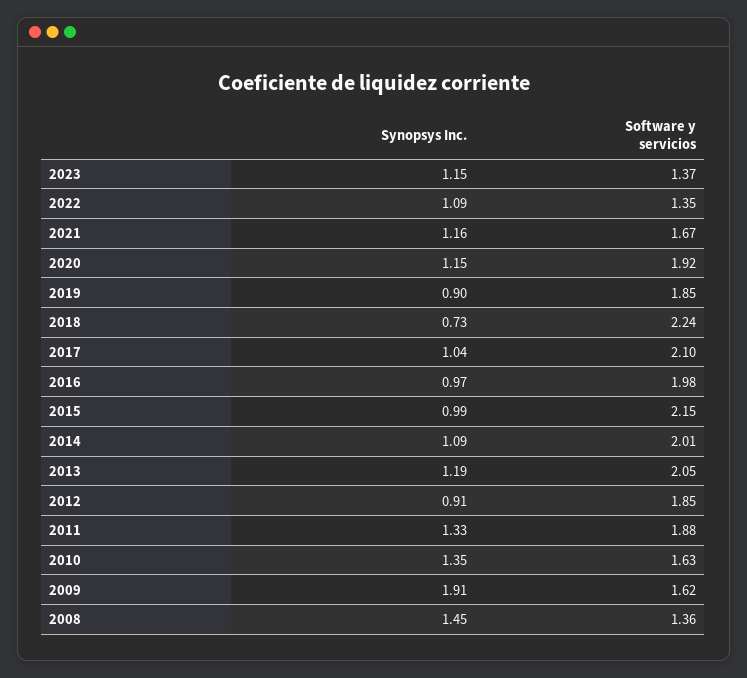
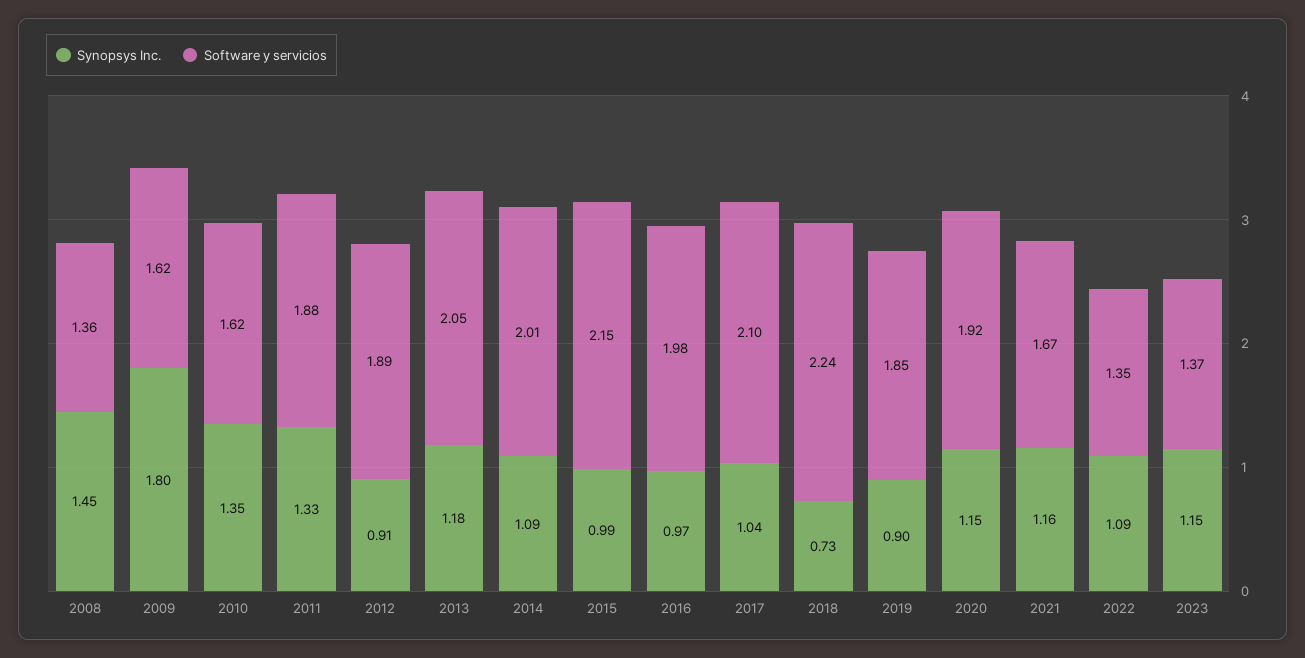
Synopsys Inc., 2013: 1.19 -> 1.18
Software y servicios, 2012: 1.85 -> 1.89
Software y servicios, 2010: 1.63 -> 1.62
Synopsys Inc., 2009: 1.91 -> 1.8

